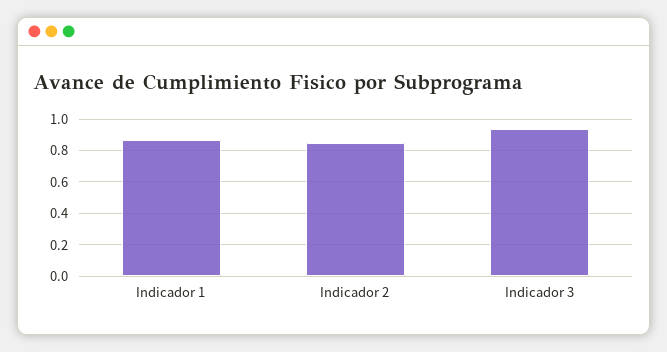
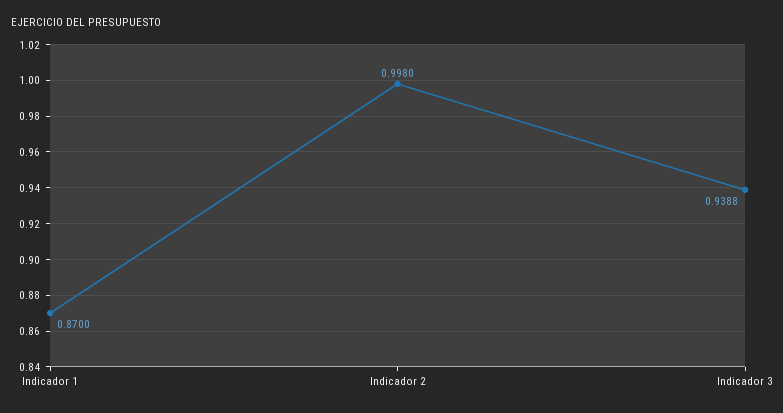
Indicador 2: 0.85 -> 0.998

